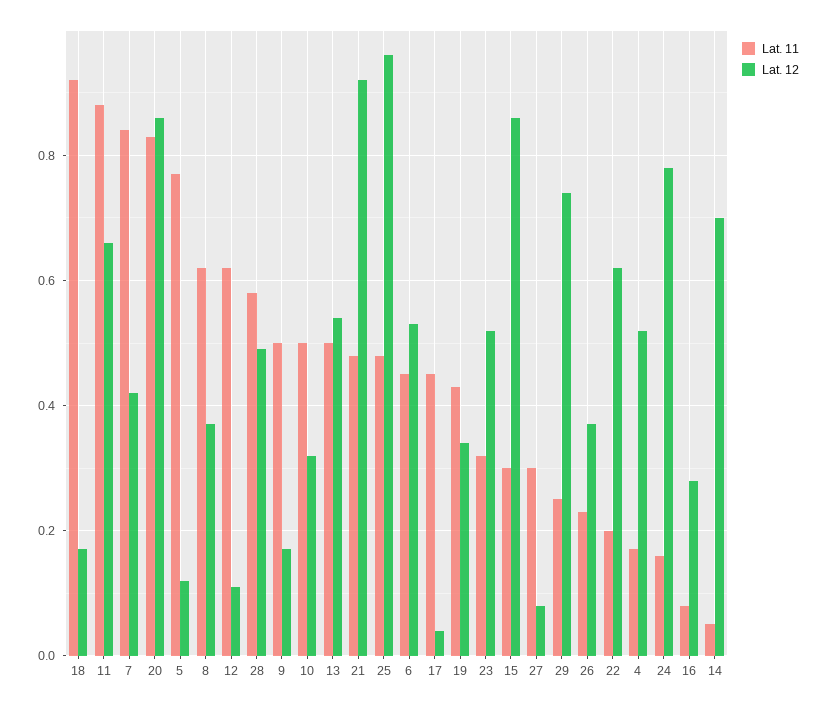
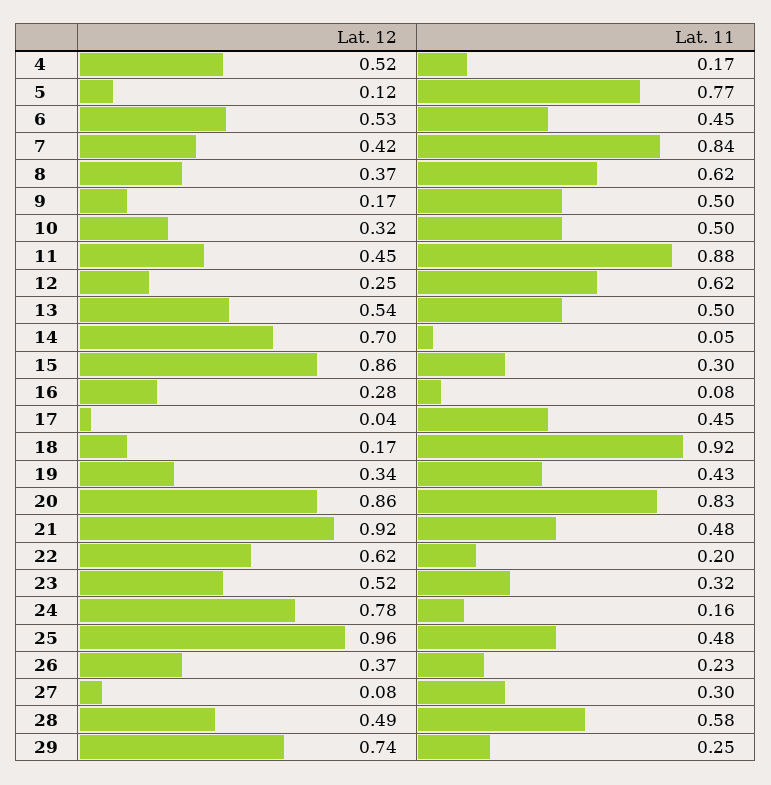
Lat. 12, 11: 0.65 -> 0.45
Lat. 12, 12: 0.1 -> 0.25

